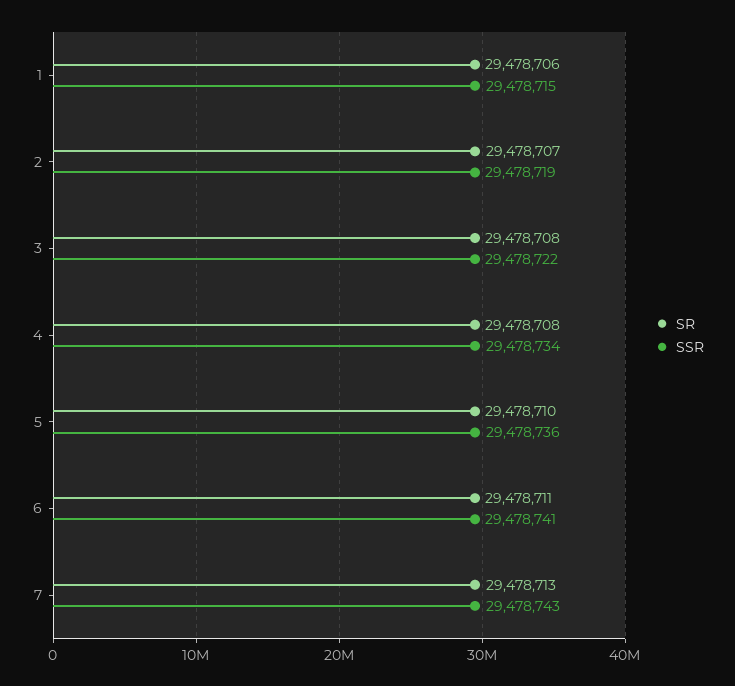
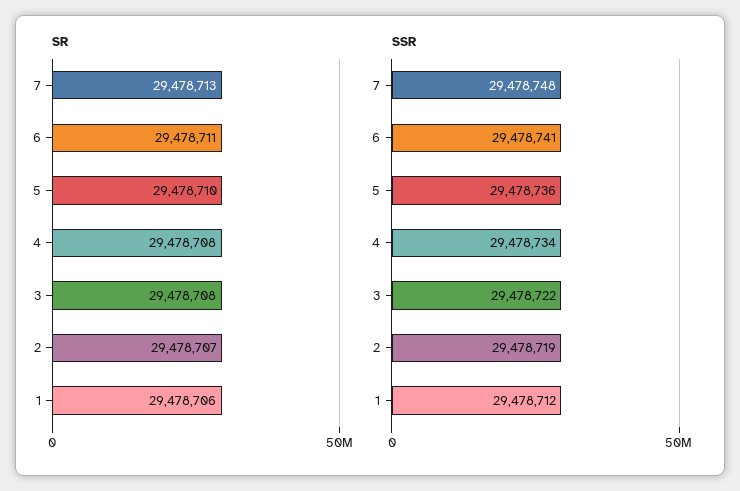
SSR, 1: 29478715 -> 29478712
SSR, 7: 29478743 -> 29478748

